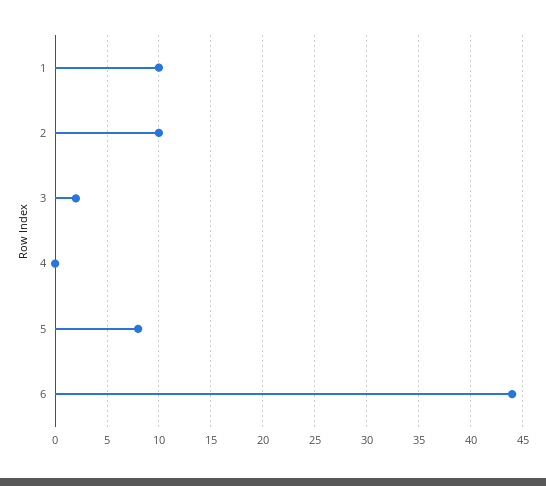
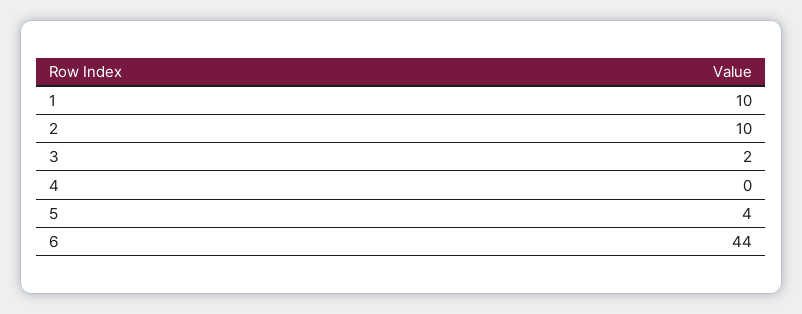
5: 8 -> 4

